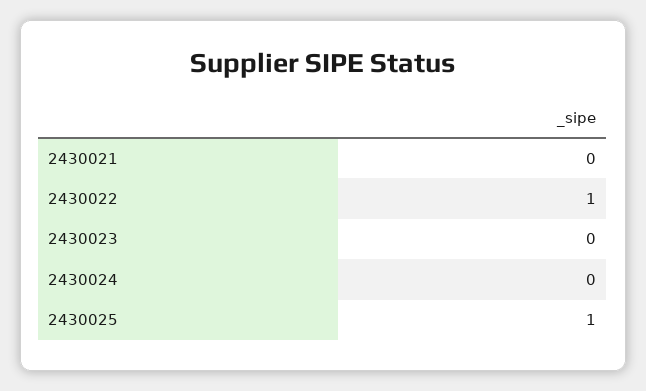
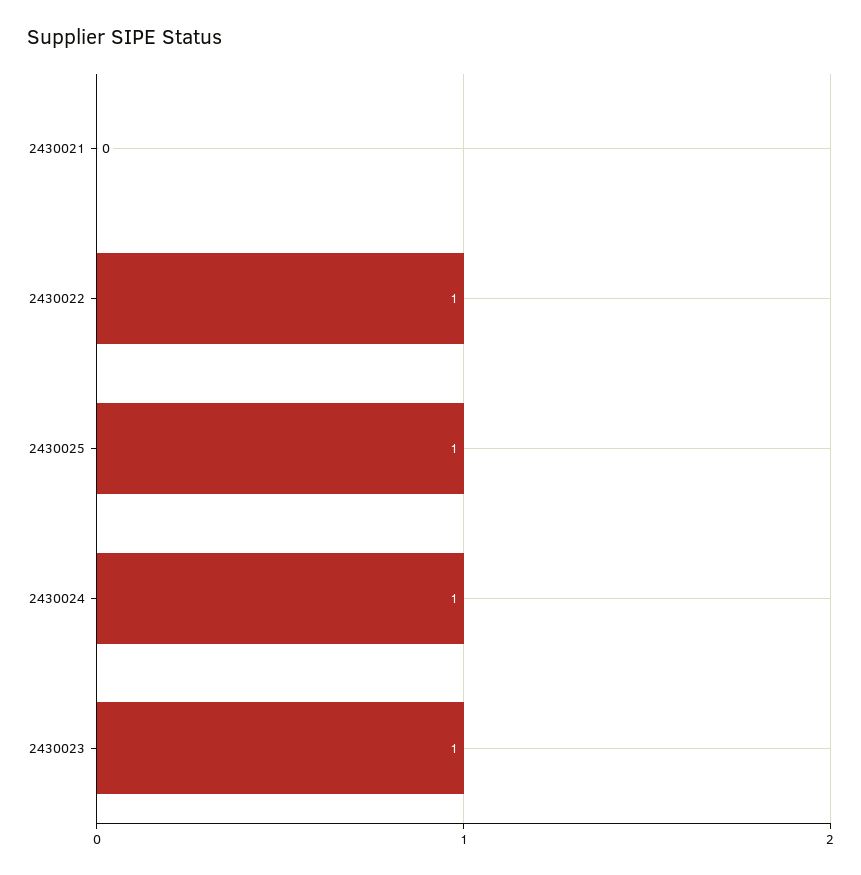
2430023: 0 -> 1
2430024: 0 -> 1

